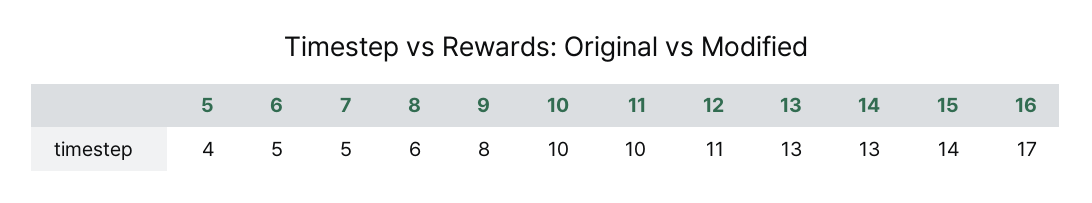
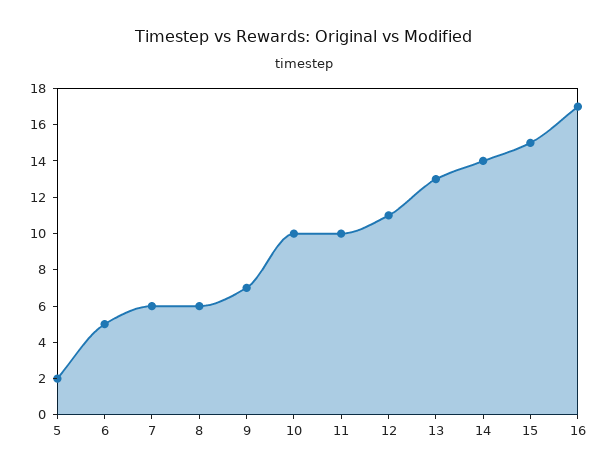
5: 4 -> 2
7: 5 -> 6
9: 8 -> 7
14: 13 -> 14
15: 14 -> 15

